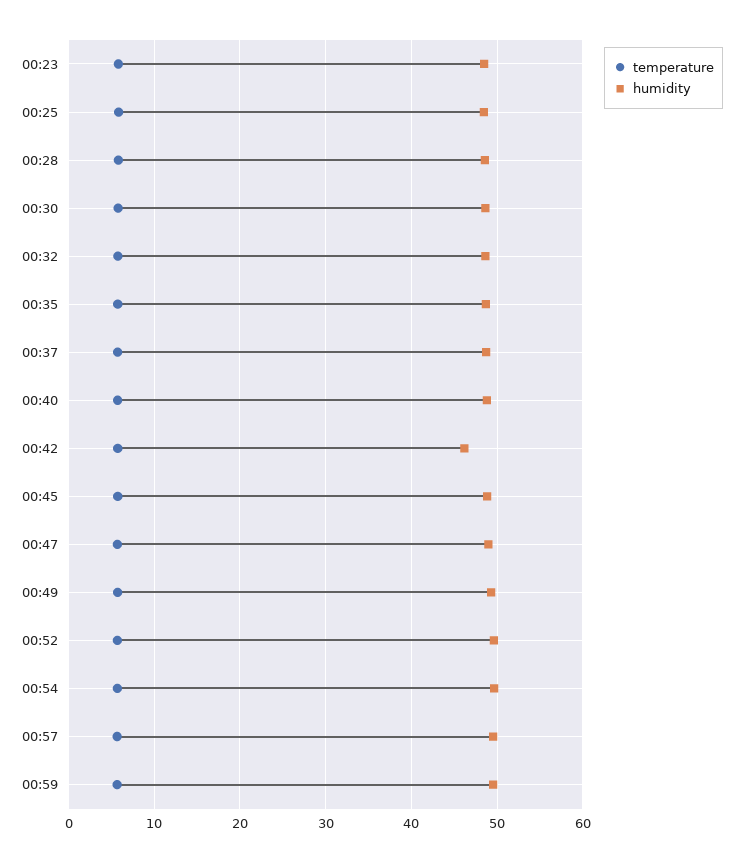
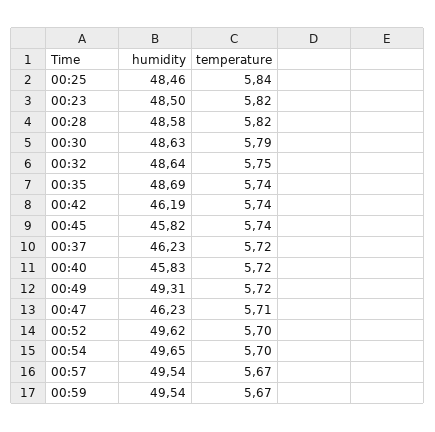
humidity, 00:37: 49 -> 46.23
humidity, 00:40: 49 -> 45.83
humidity, 00:45: 49 -> 45.82
humidity, 00:47: 49 -> 46.23

